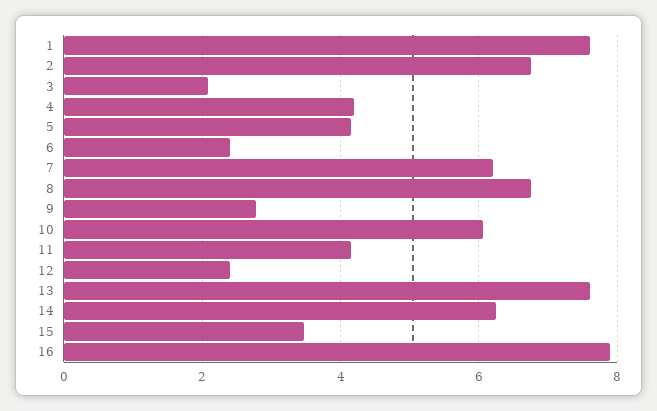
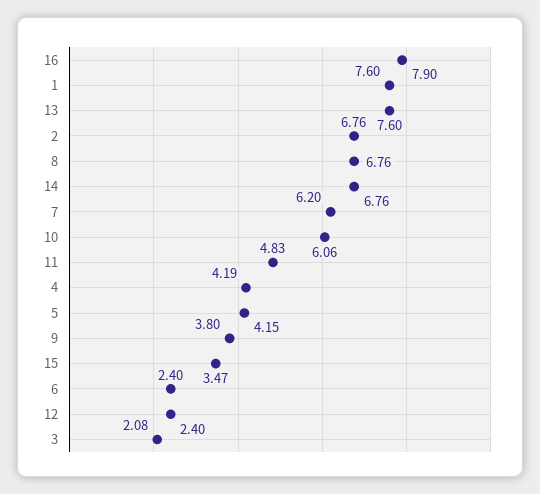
9: 2.8 -> 3.8
11: 4.2 -> 4.83
14: 6.2 -> 6.76

